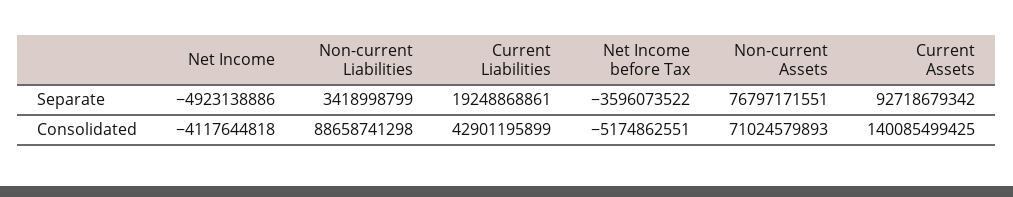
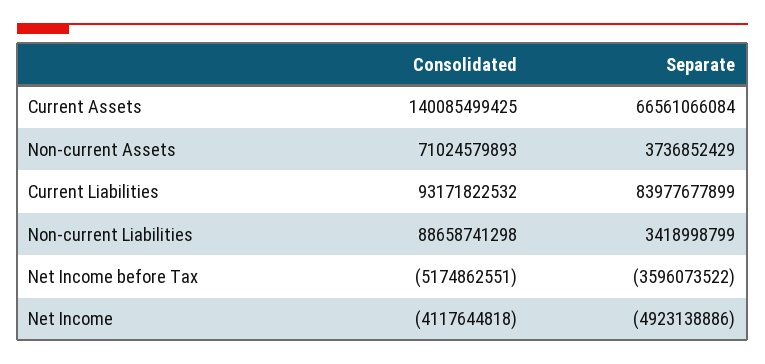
Current Liabilities, Separate: 19248868861 -> 83977677899
Non-current Assets, Separate: 76797171551 -> 3736852429
Current Assets, Separate: 92718679342 -> 66561066084
Current Liabilities, Consolidated: 42901195899 -> 93171822532

